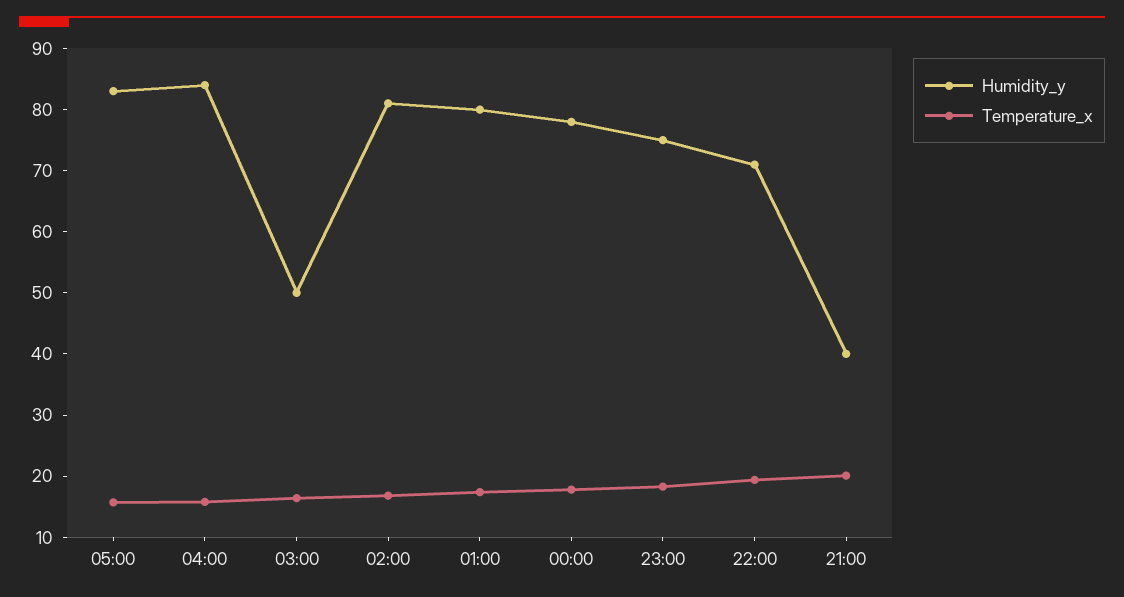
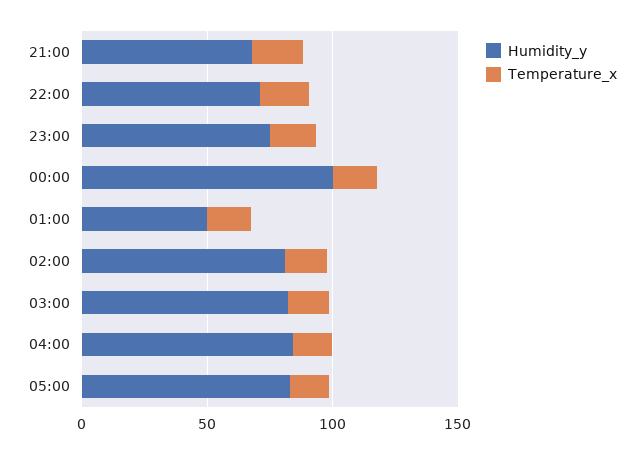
Humidity_y, 03:00: 50 -> 80
Humidity_y, 01:00: 80 -> 50
Humidity_y, 00:00: 78 -> 100
Humidity_y, 21:00: 40 -> 70

